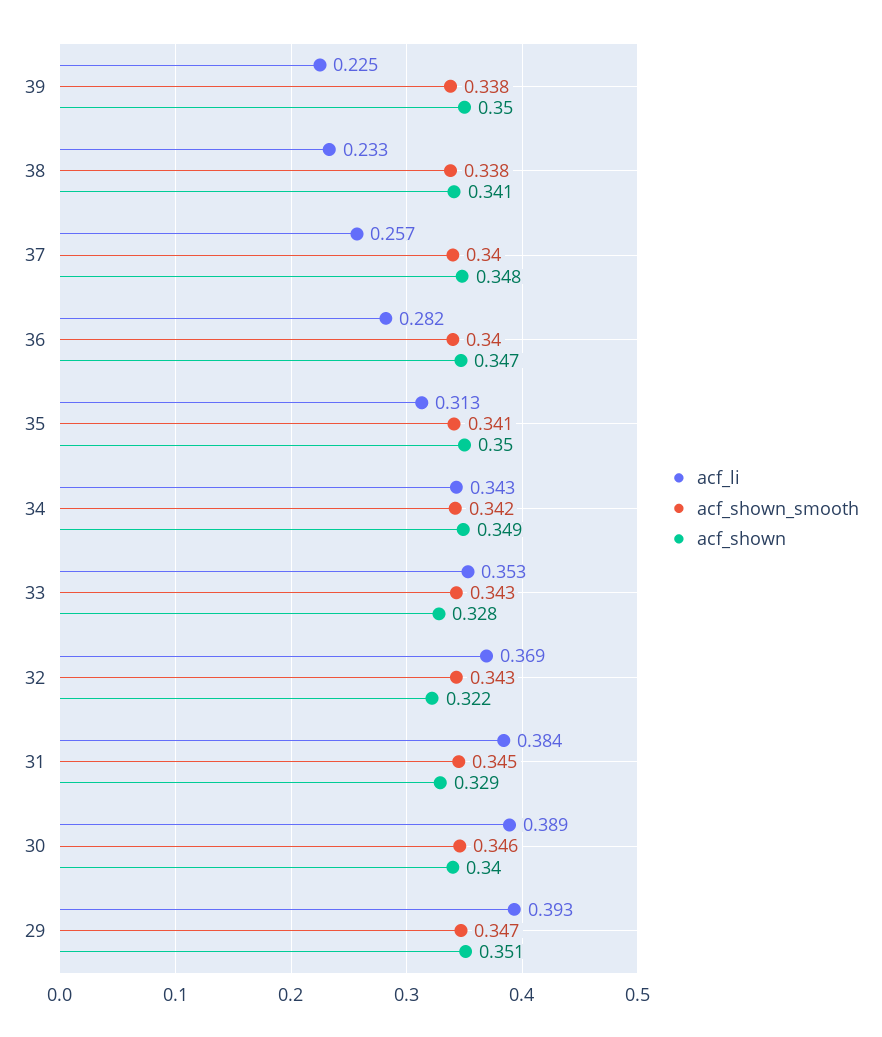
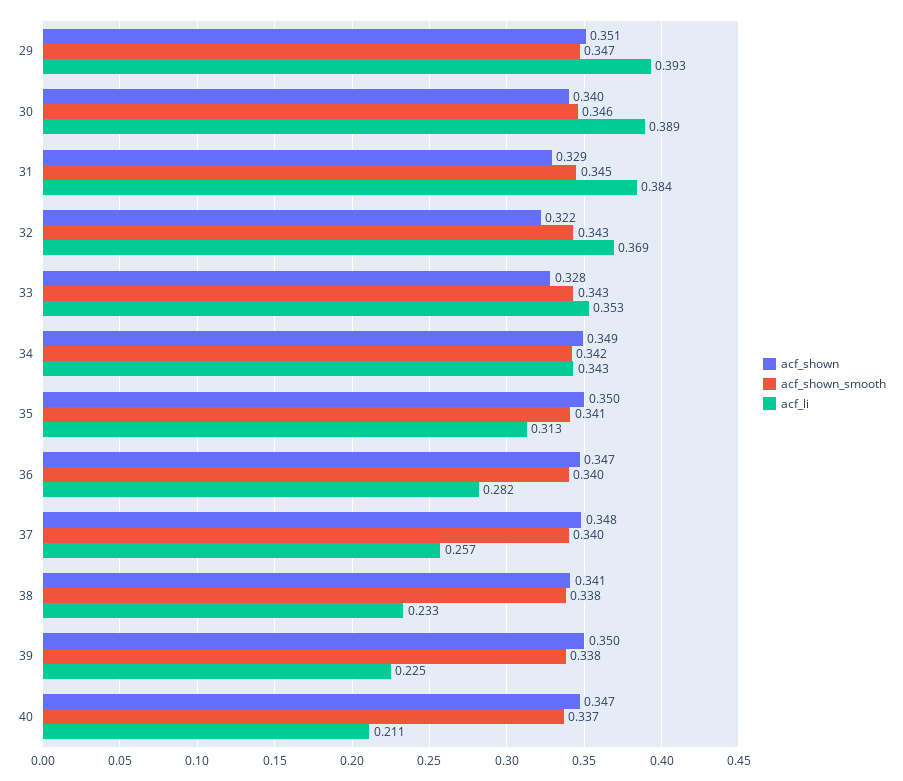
acf_shown, 40: none -> 0.347
acf_shown_smooth, 40: none -> 0.337
acf_li, 40: none -> 0.211

